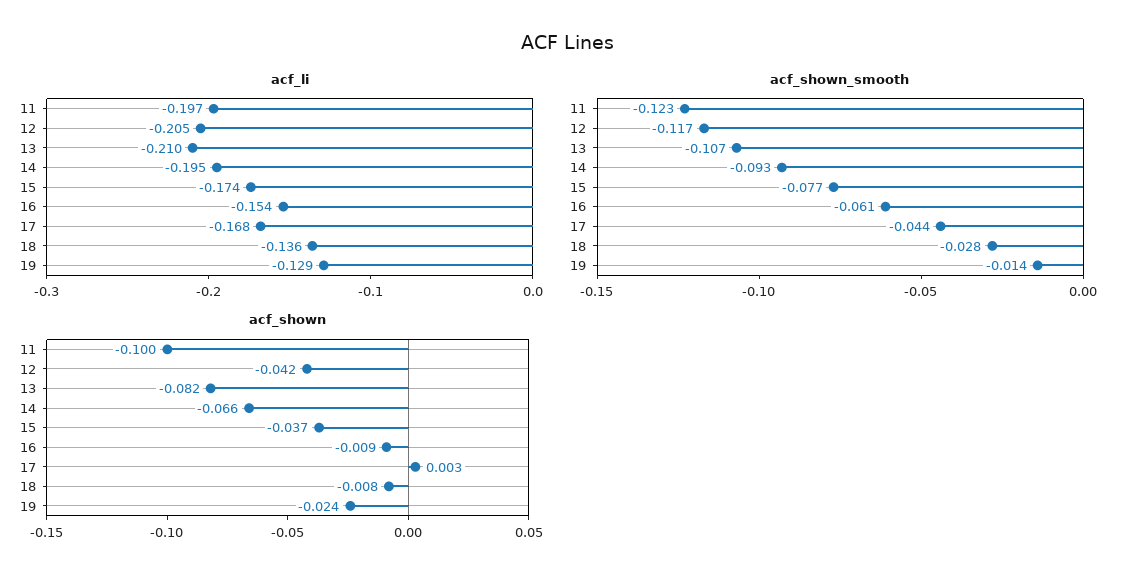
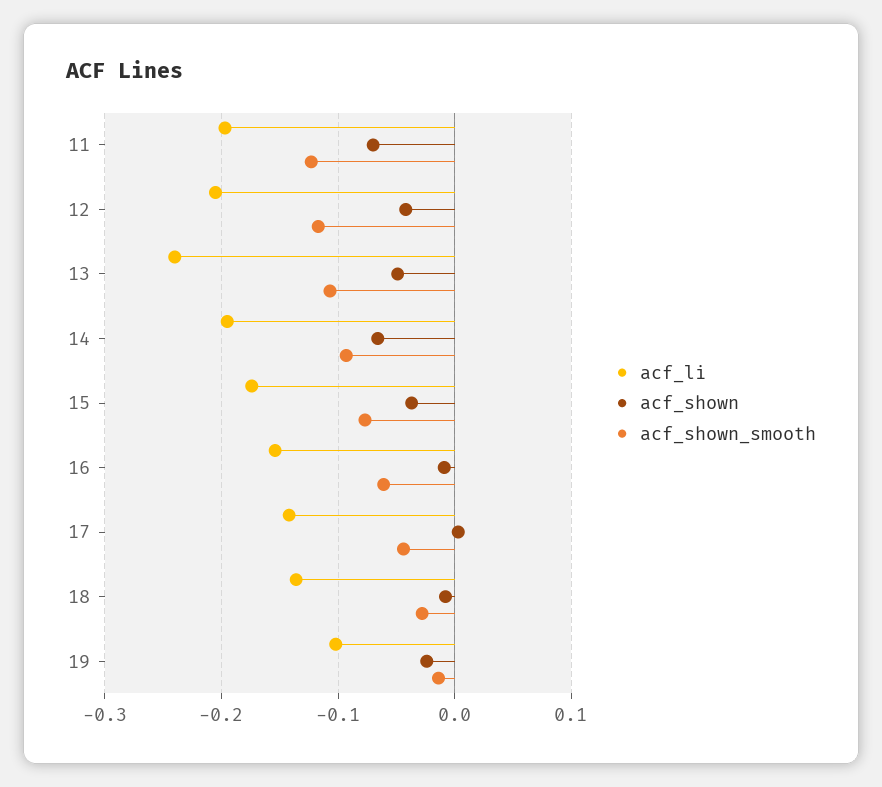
acf_li, 13: -0.21 -> -0.24
acf_li, 17: -0.168 -> -0.14
acf_li, 19: -0.129 -> -0.1
acf_shown, 11: -0.1 -> -0.07
acf_shown, 13: -0.082 -> -0.05

